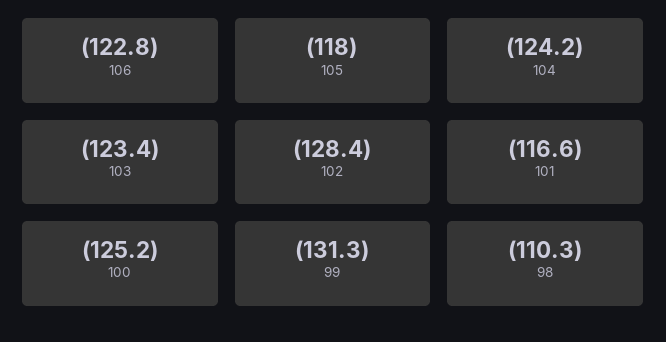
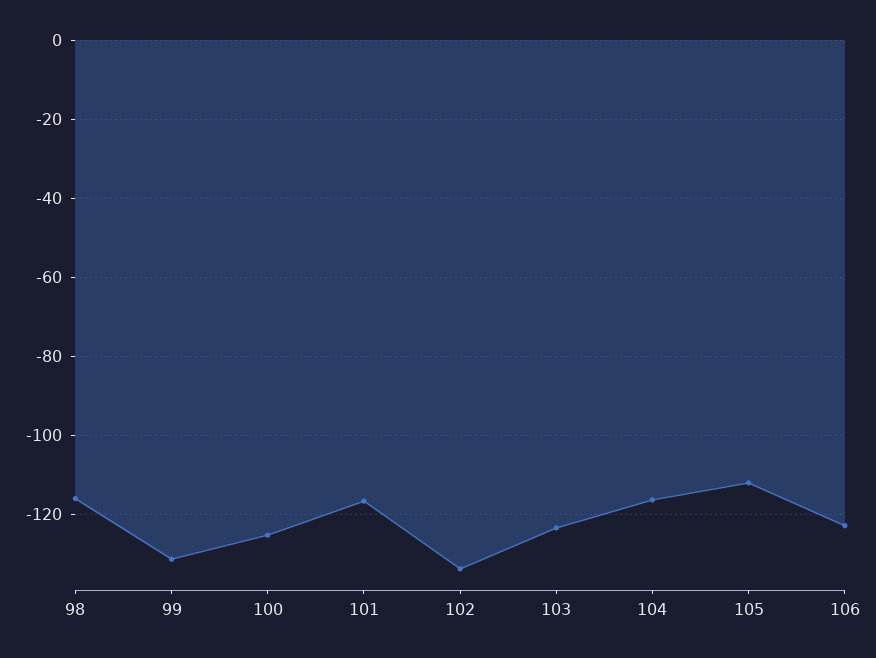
105: -118 -> -112
104: -124.2 -> -116
102: -128.4 -> -134
98: -110.3 -> -116

